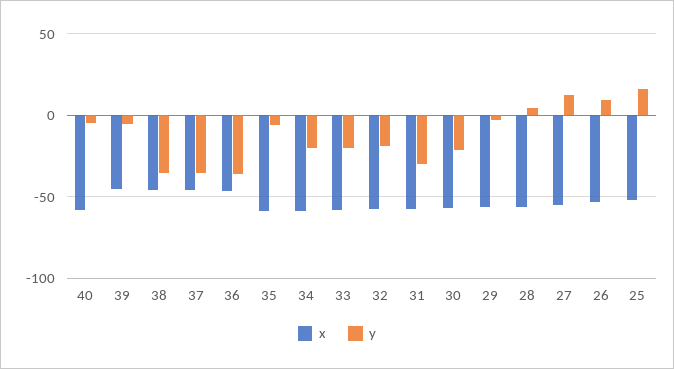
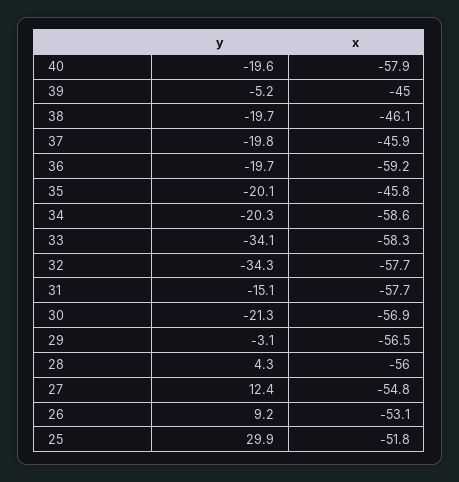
y, 40: -5 -> -19.6
y, 38: -35 -> -19.7
y, 37: -35 -> -19.8
x, 36: -45 -> -59.2
y, 36: -35 -> -19.7
x, 35: -60 -> -45.8
y, 35: -5 -> -20.1
y, 33: -20 -> -34.1
y, 32: -20 -> -34.3
y, 31: -30 -> -15.1
y, 25: 15 -> 29.9

